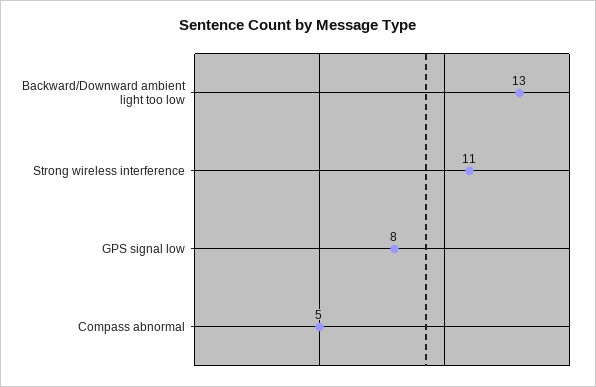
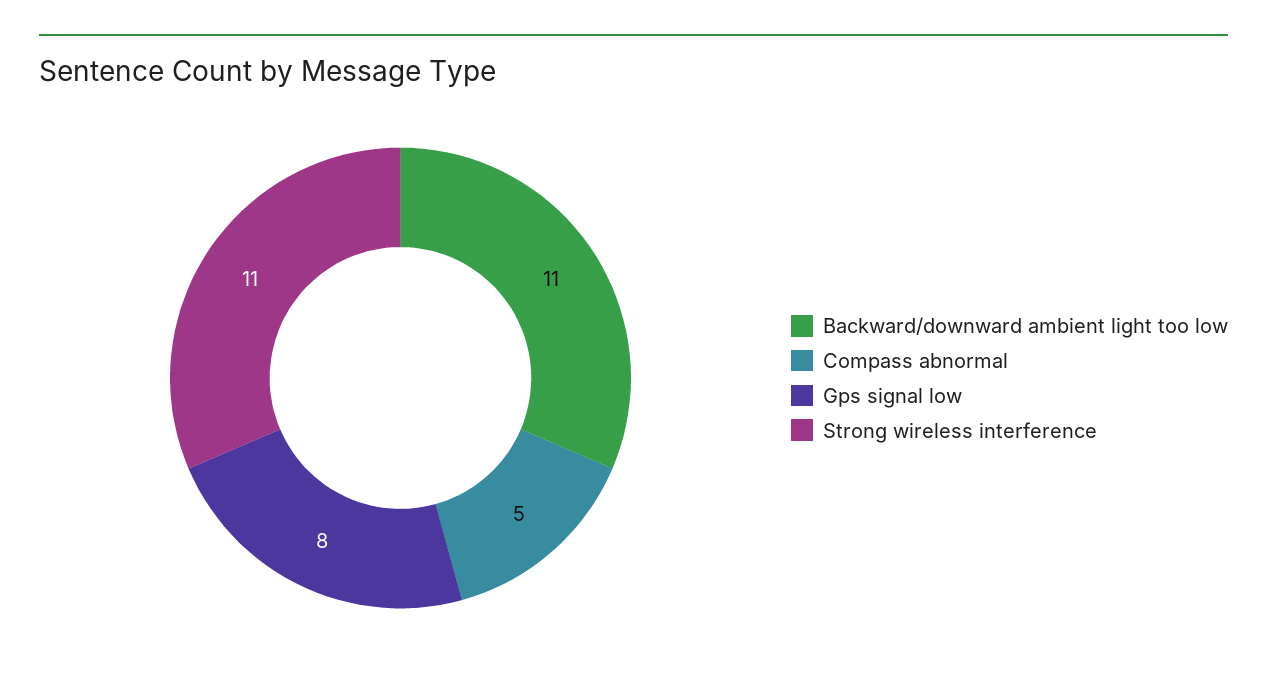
Backward/Downward ambient light too low: 13 -> 11

